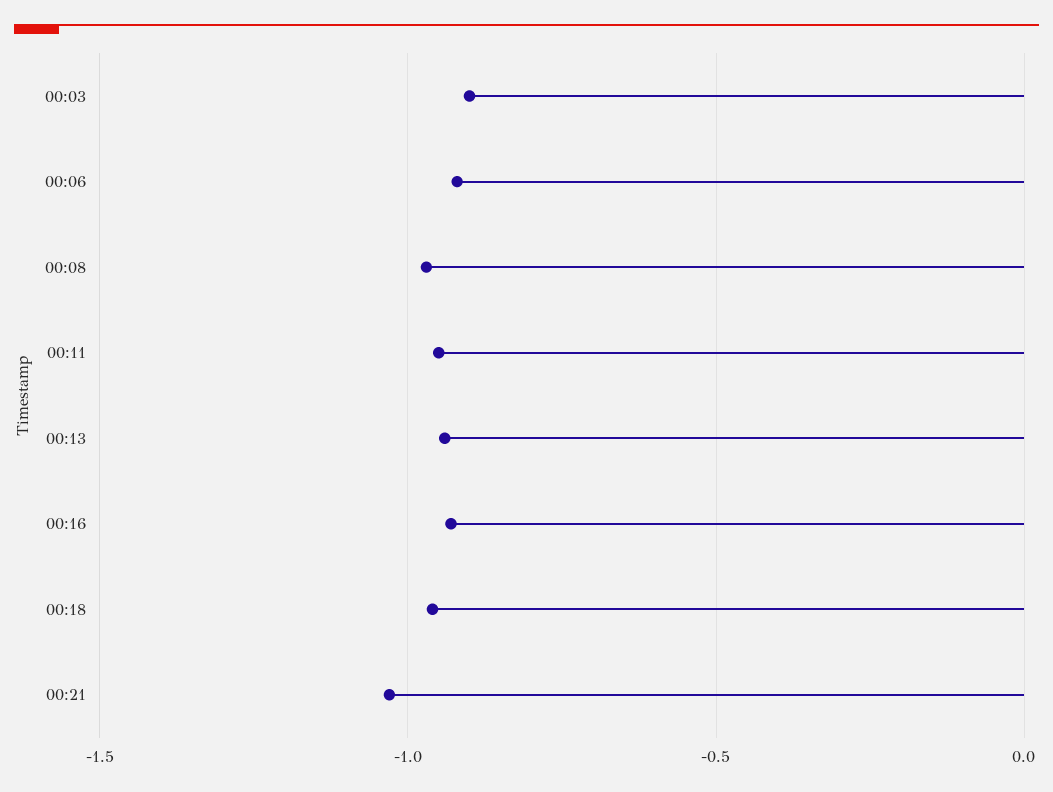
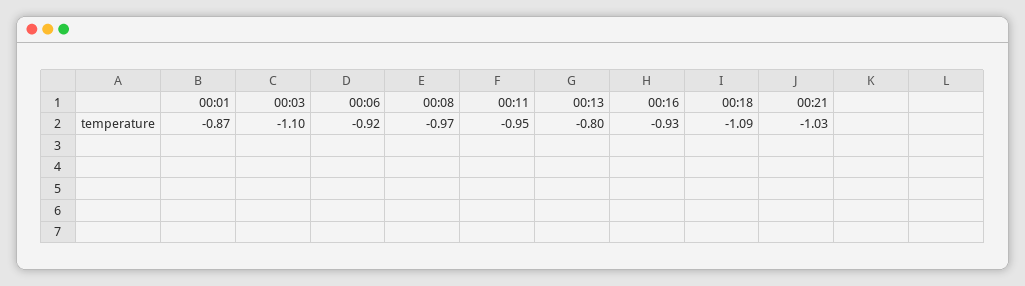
00:03: -0.9 -> -1.1
00:13: -0.95 -> -0.8
00:18: -0.95 -> -1.09
00:01: none -> -0.87

